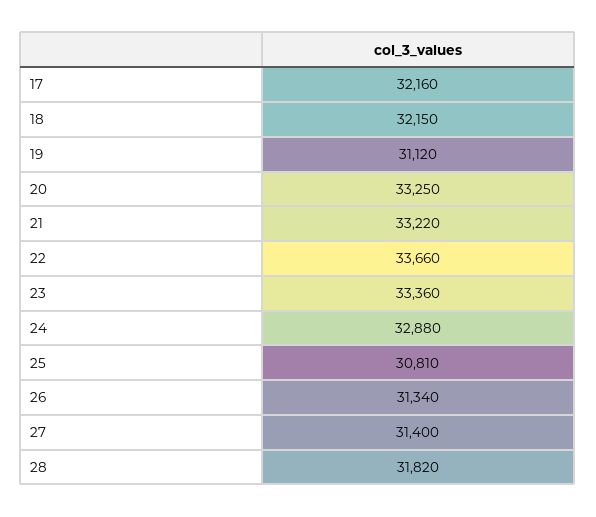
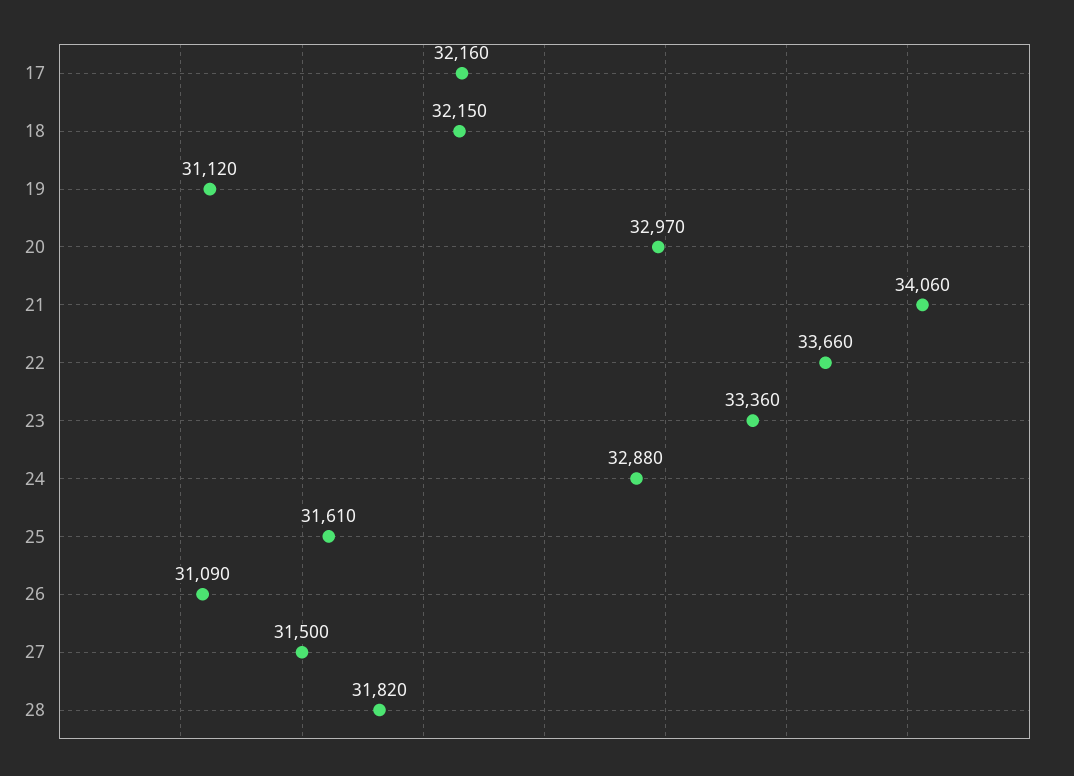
20: 33250 -> 32970
21: 33220 -> 34060
25: 30810 -> 31610
26: 31340 -> 31090
27: 31400 -> 31500

